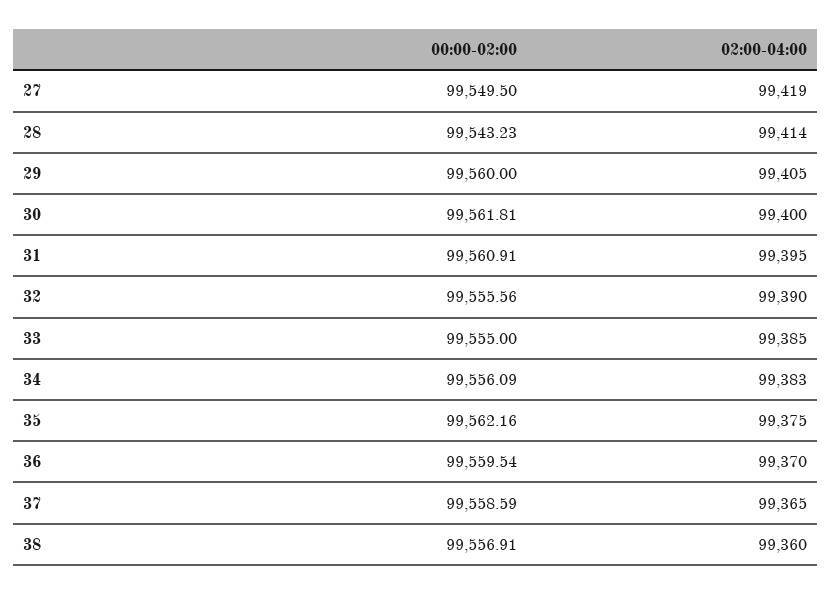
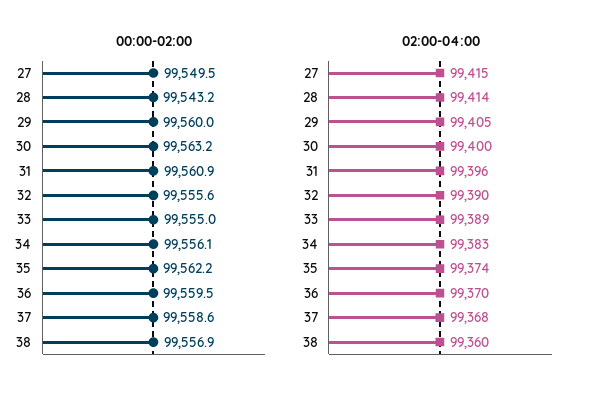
02:00-04:00, 27: 99419 -> 99415
00:00-02:00, 30: 99561.81 -> 99563.2
02:00-04:00, 31: 99395 -> 99396
02:00-04:00, 33: 99385 -> 99389
02:00-04:00, 35: 99375 -> 99374
02:00-04:00, 37: 99365 -> 99368

